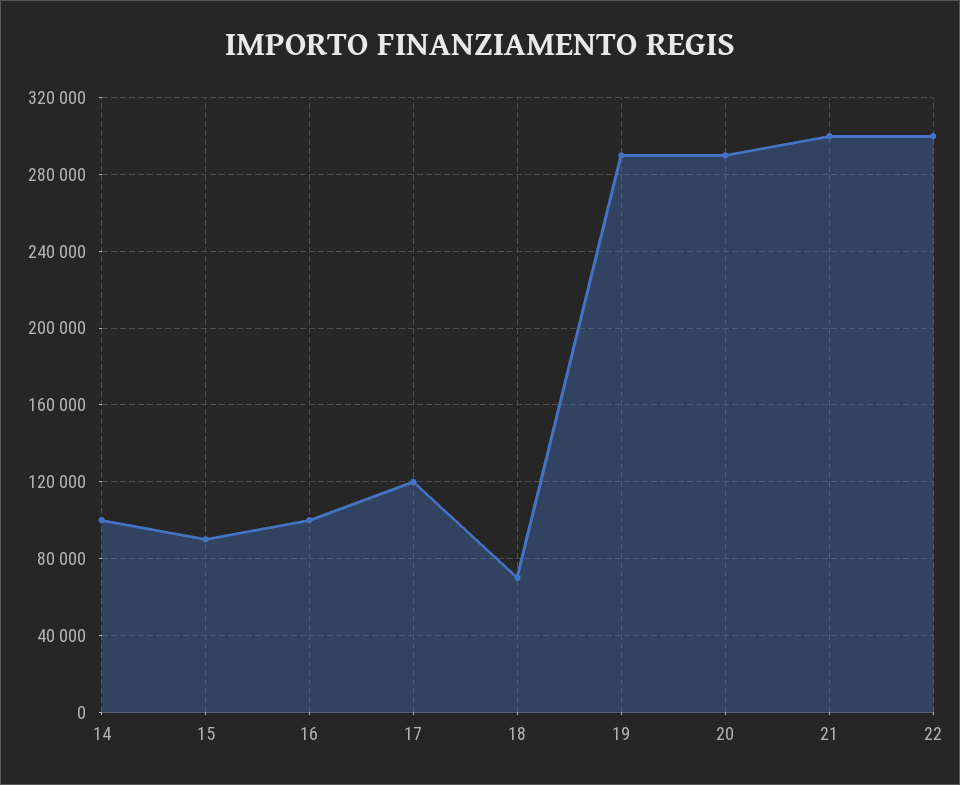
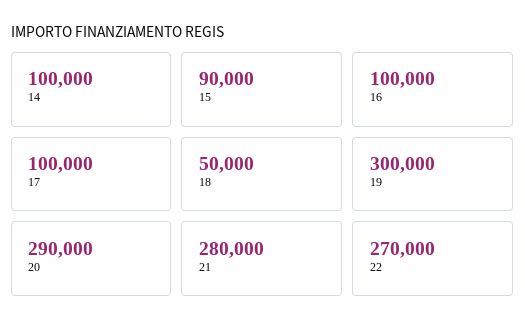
17: 120000 -> 100000
18: 70000 -> 50000
19: 290000 -> 300000
21: 300000 -> 280000
22: 300000 -> 270000

